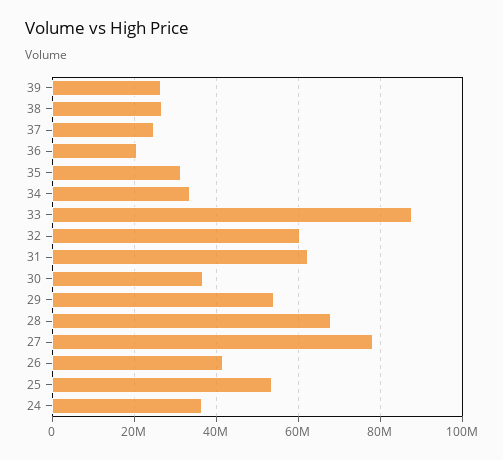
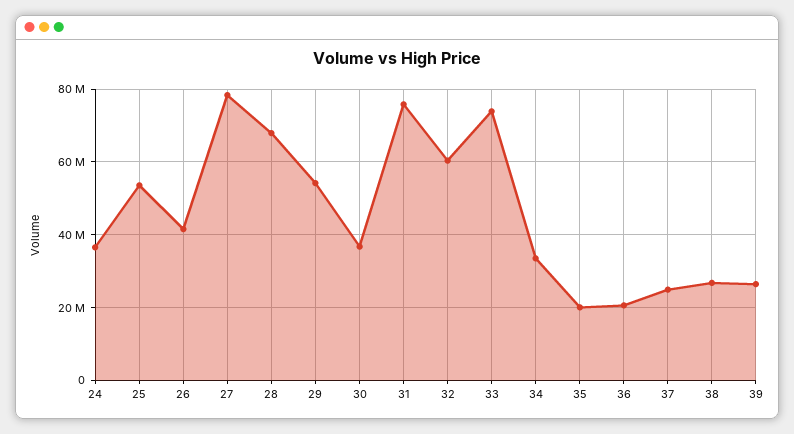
35: 32000000 -> 20000000
33: 88000000 -> 74000000
31: 62000000 -> 76000000

